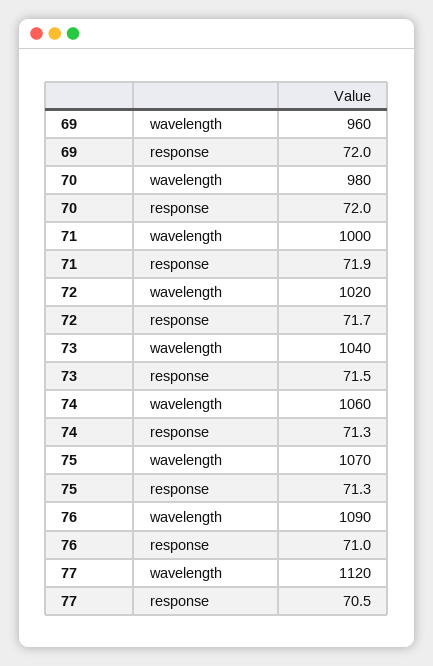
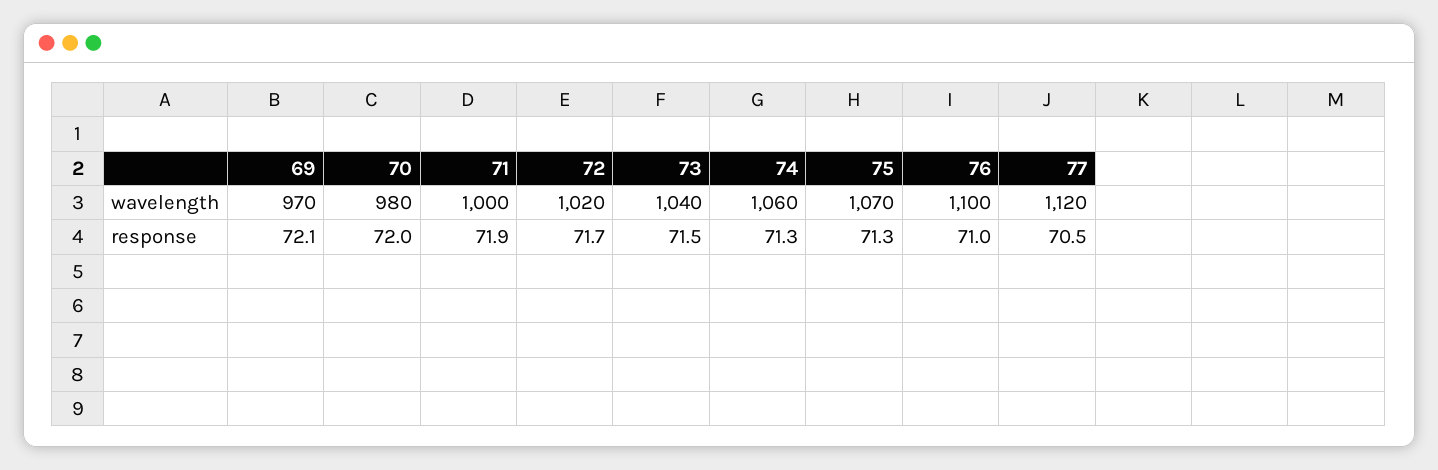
69, wavelength: 960 -> 970
69, response: 72 -> 72.1
76, wavelength: 1090 -> 1100

